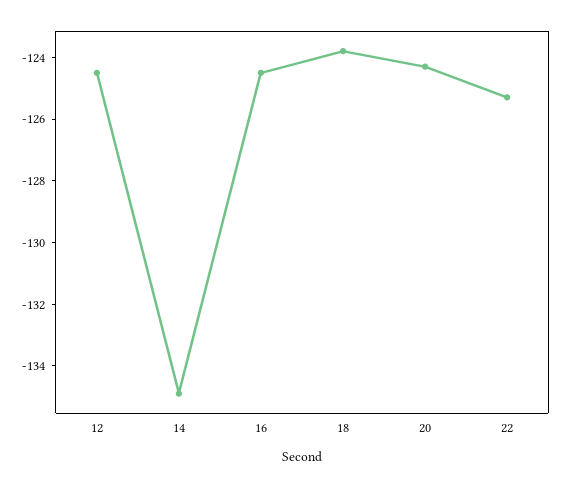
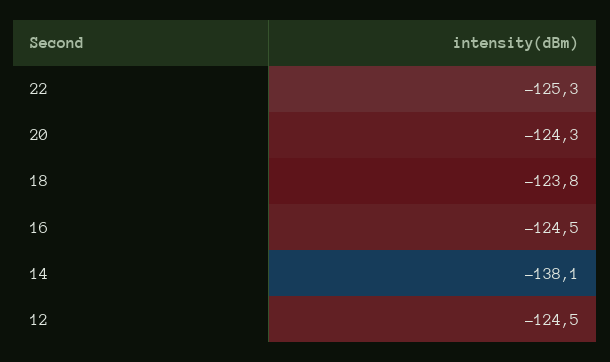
14: -135 -> -138.1

